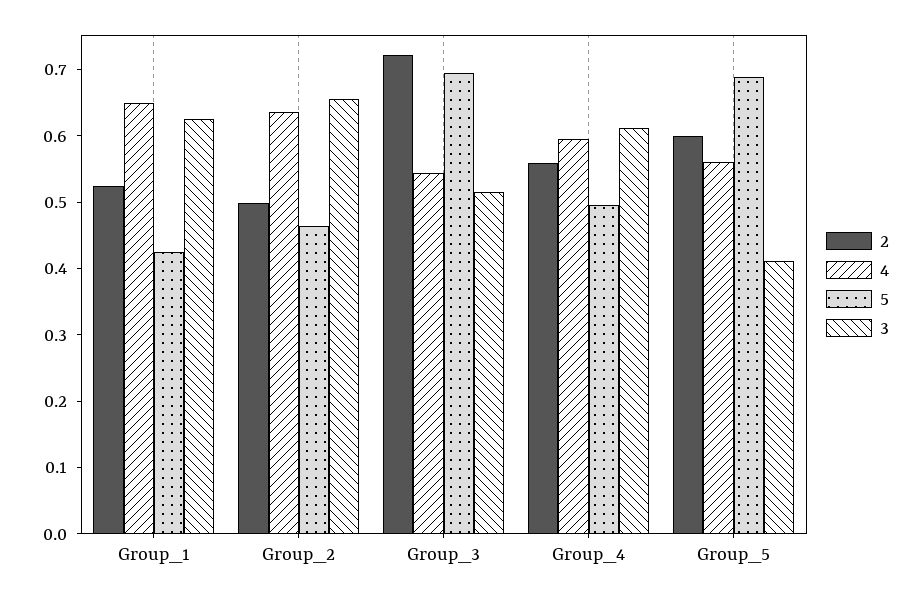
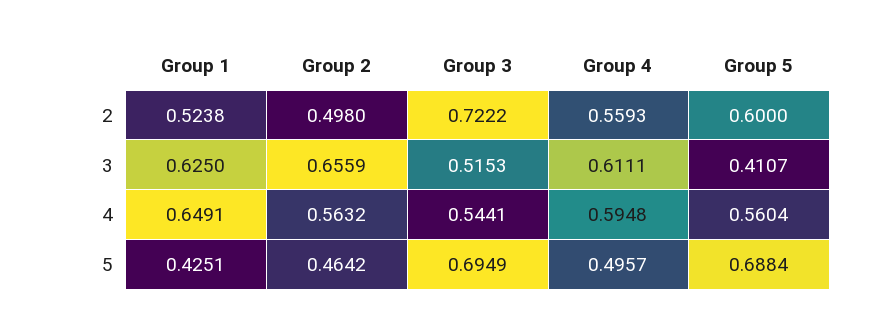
4, Group_2: 0.64 -> 0.5632

